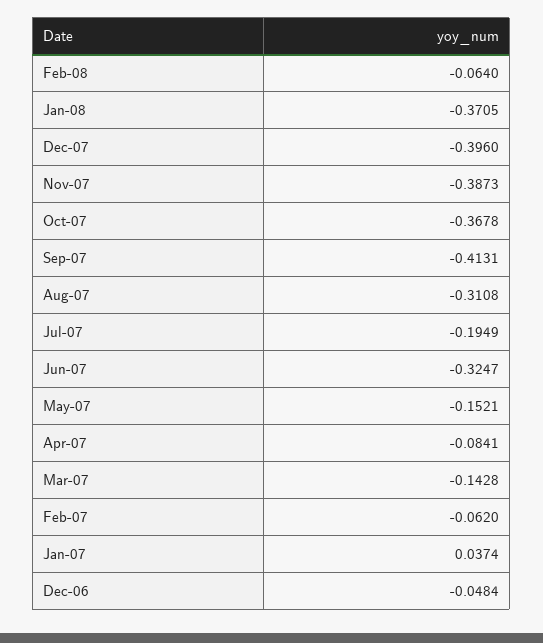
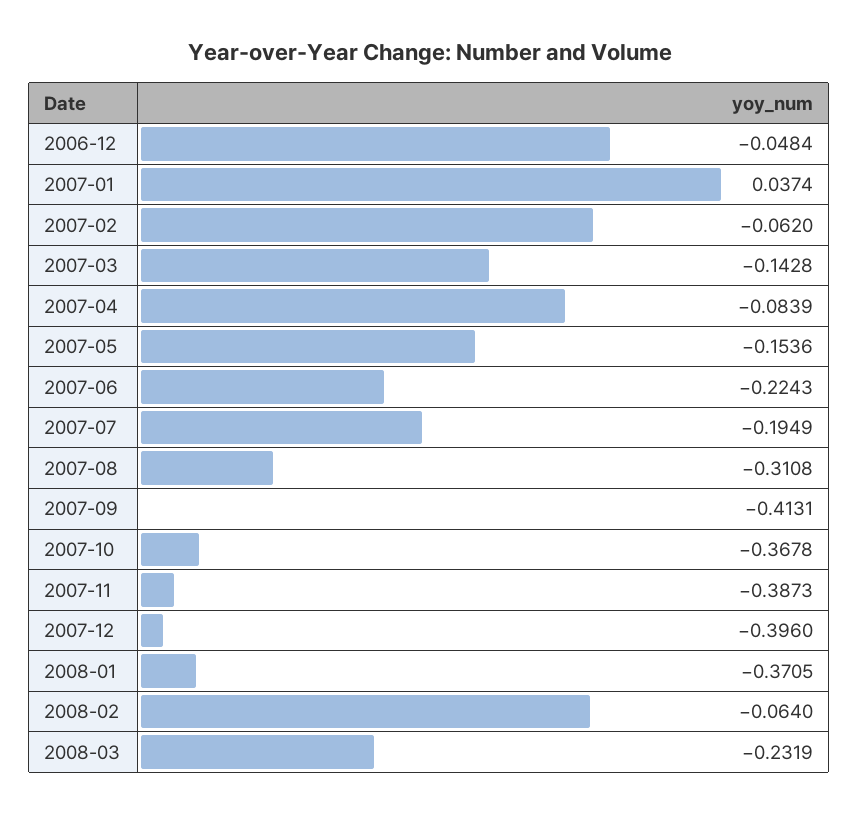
Jun-07: -0.3247 -> -0.2243
May-07: -0.1521 -> -0.1536
Apr-07: -0.0841 -> -0.0839
2008-03: none -> -0.2319

